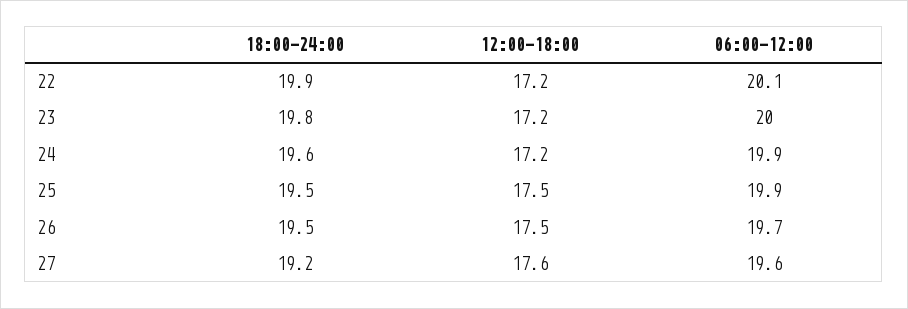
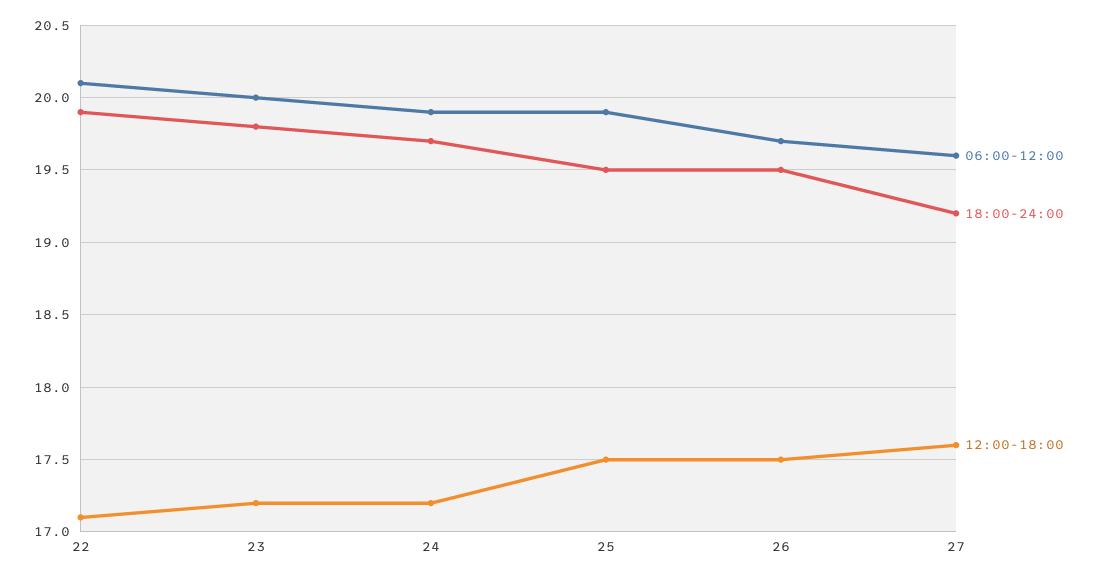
12:00-18:00, 22: 17.2 -> 17.1
18:00-24:00, 24: 19.6 -> 19.7

